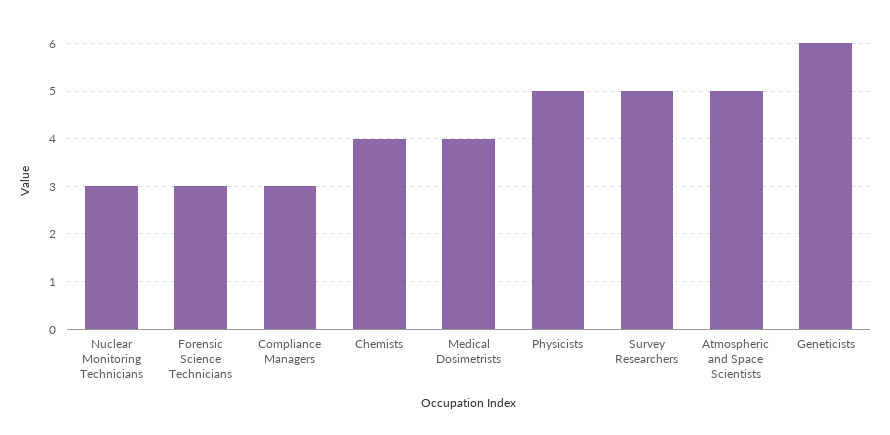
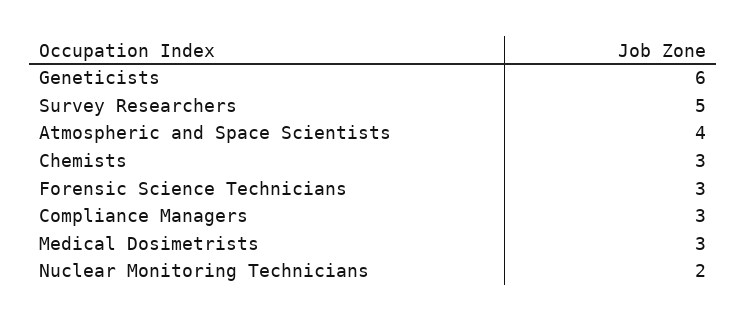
Nuclear Monitoring Technicians: 3 -> 2
Chemists: 4 -> 3
Medical Dosimetrists: 4 -> 3
Physicists: 5 -> none
Atmospheric and Space Scientists: 5 -> 4

